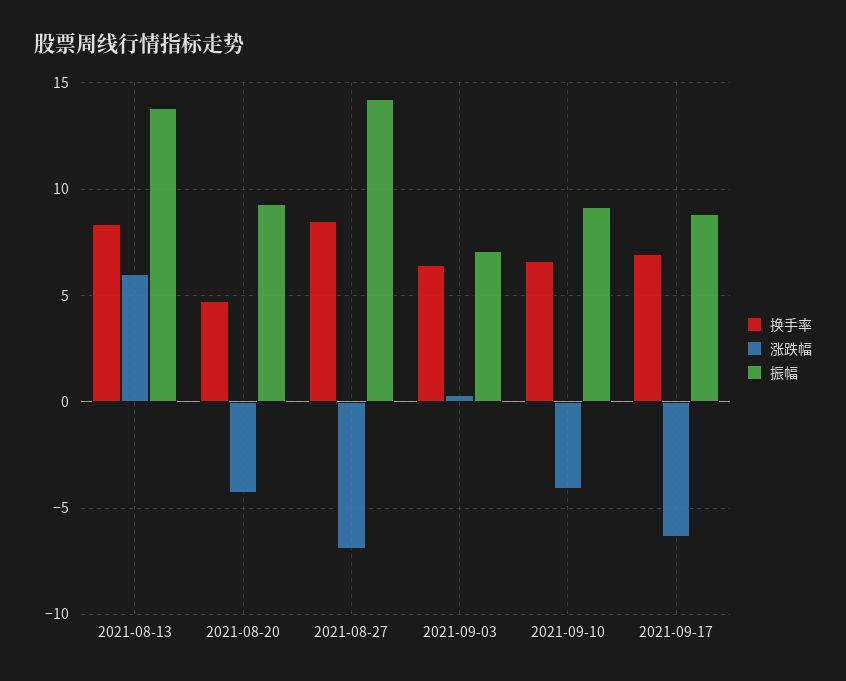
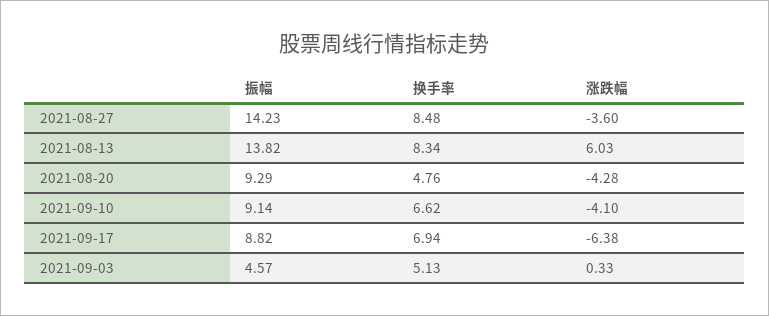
涨跌幅, 2021-08-27: -7 -> -3.6
换手率, 2021-09-03: 6.5 -> 5.13
振幅, 2021-09-03: 7 -> 4.57

